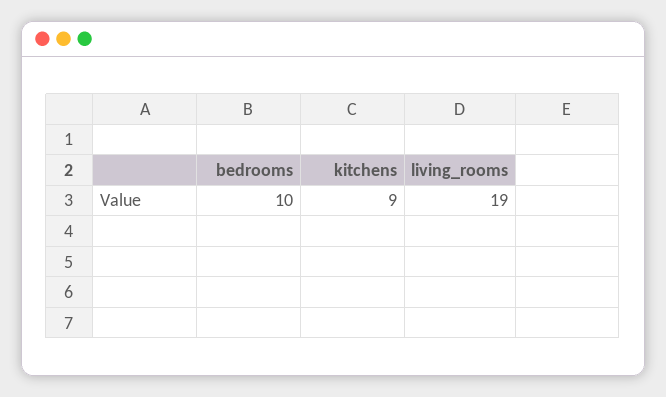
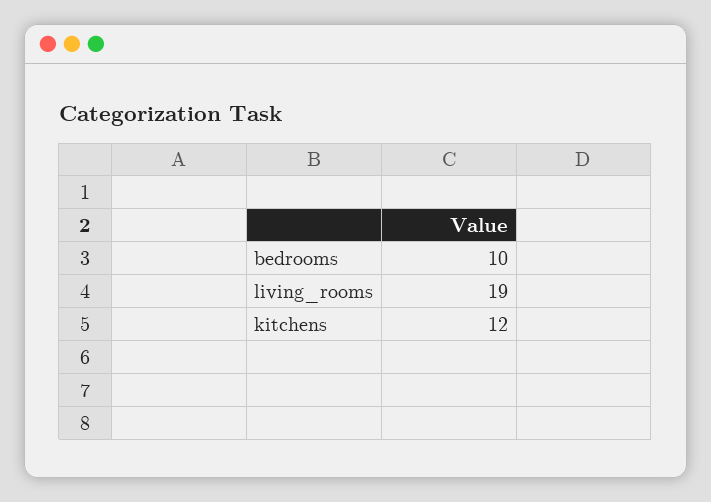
kitchens: 9 -> 12

